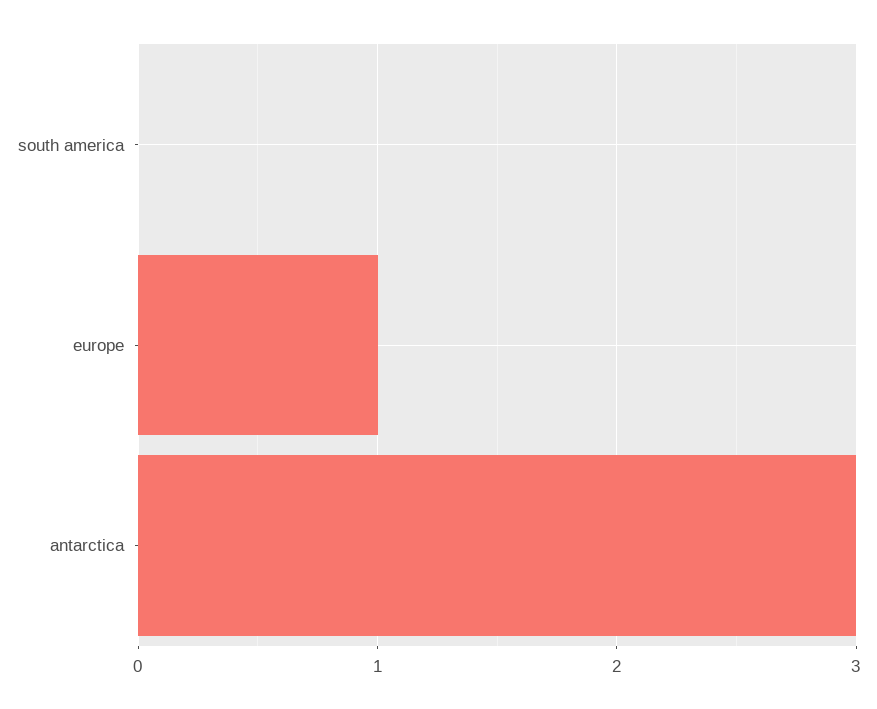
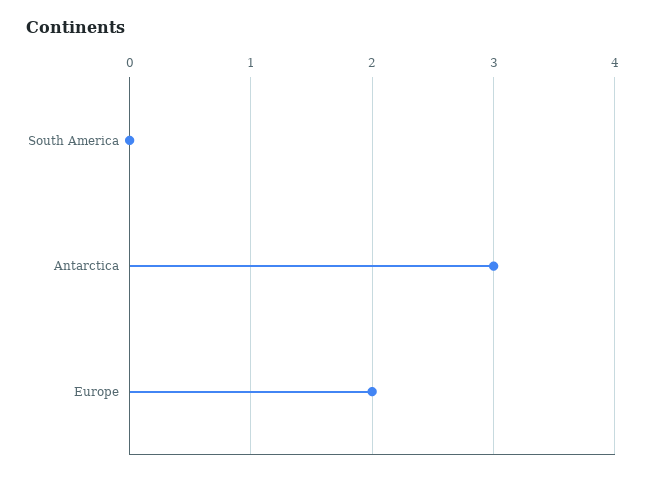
europe: 1 -> 2

